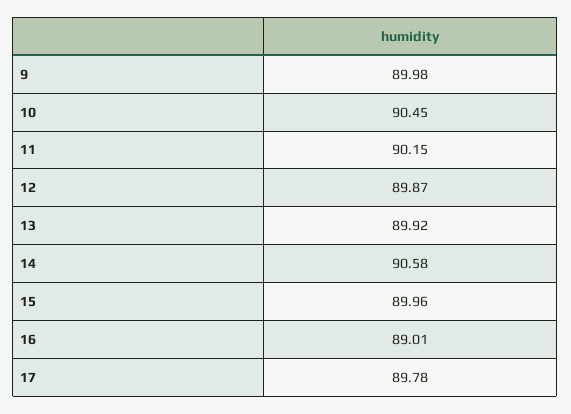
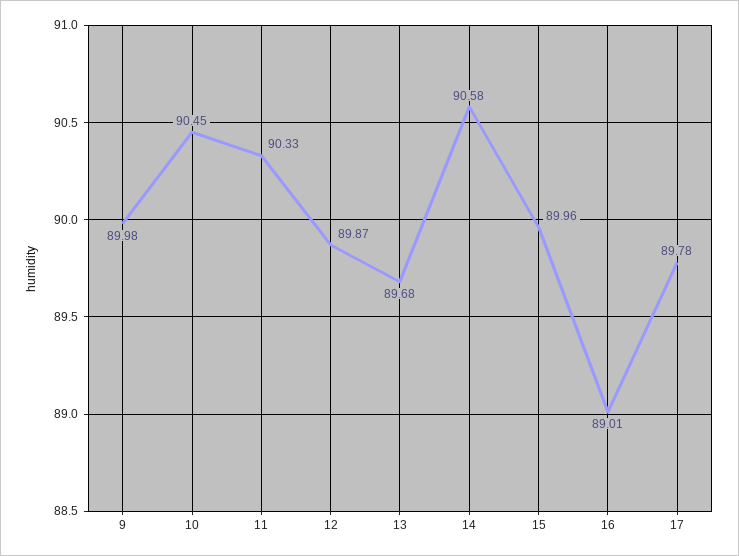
11: 90.15 -> 90.33
13: 89.92 -> 89.68

